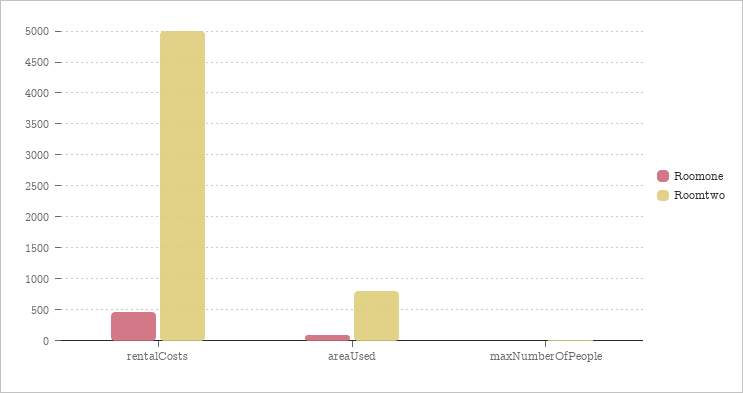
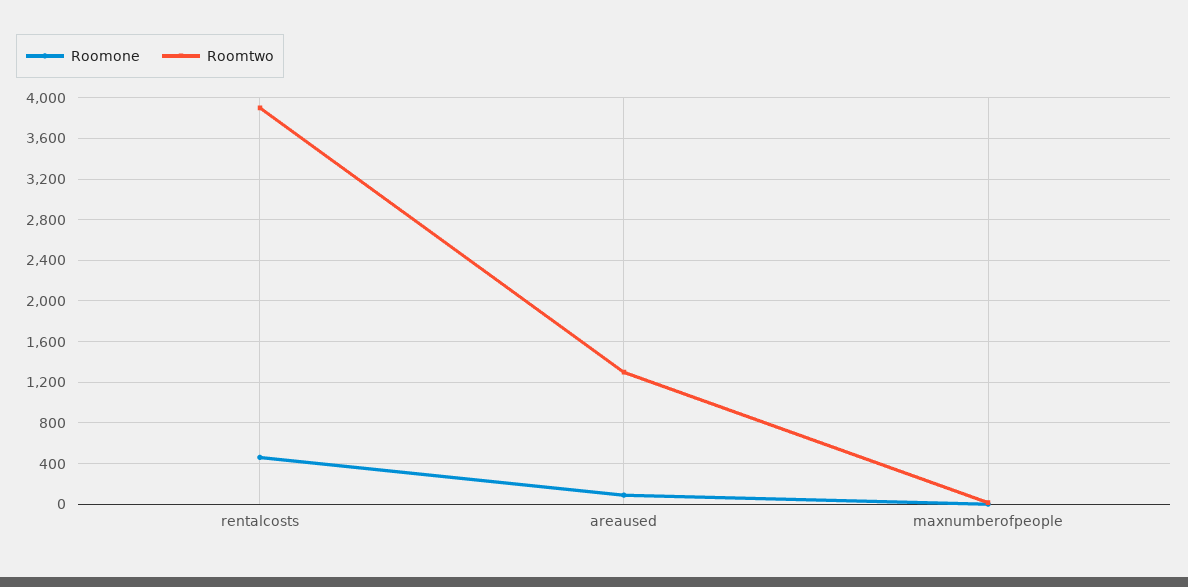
Roomtwo, rentalCosts: 5000 -> 3900
Roomtwo, areaUsed: 800 -> 1300

